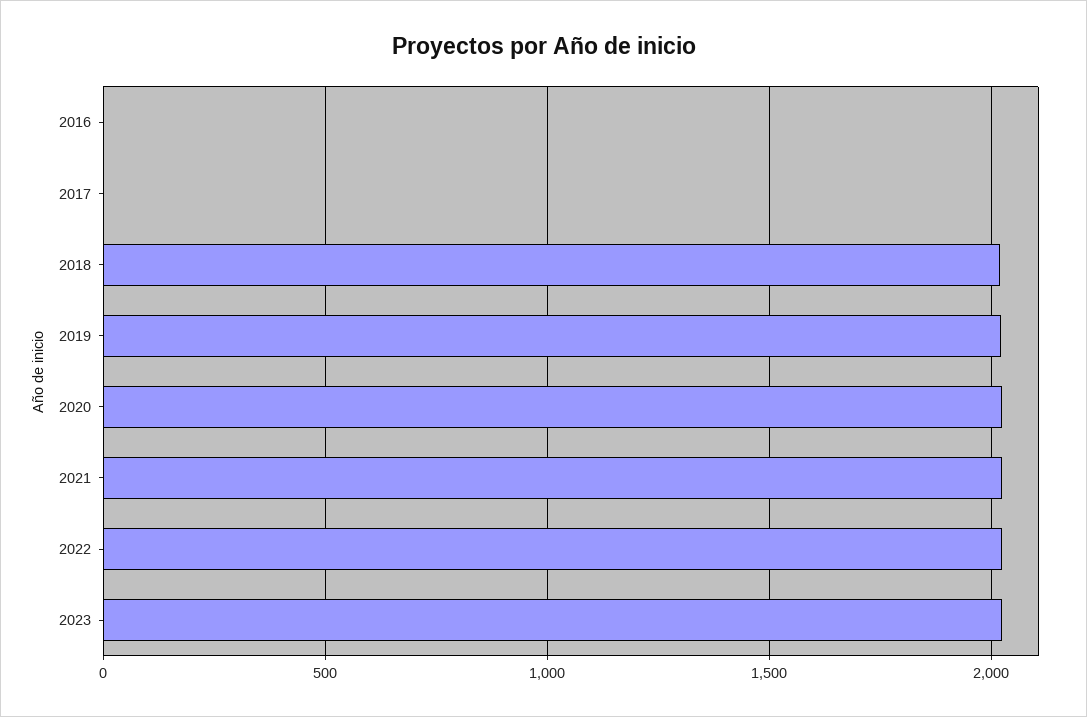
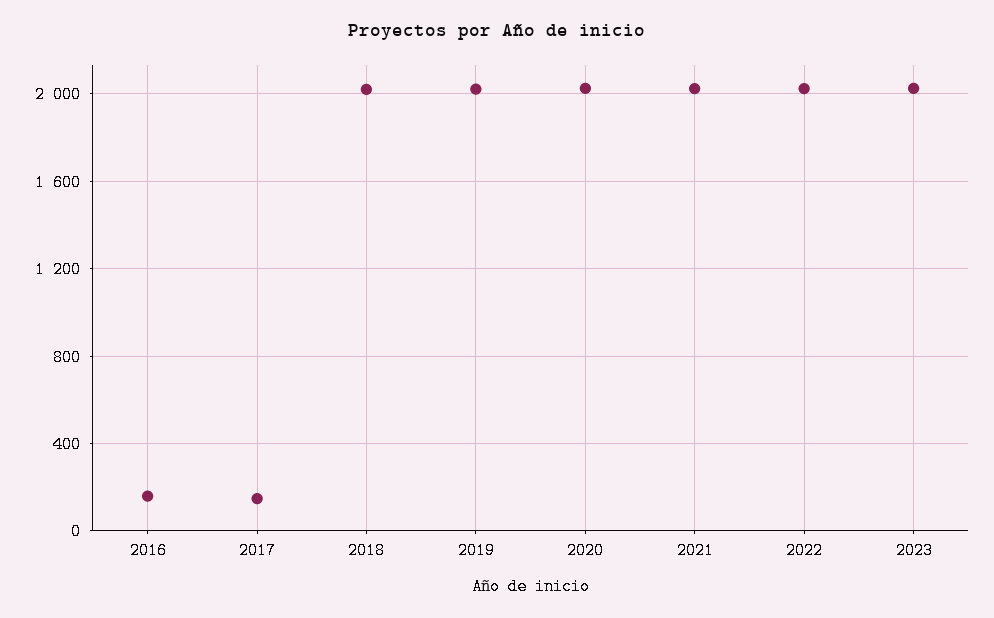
2016: 0 -> 150
2017: 0 -> 150

